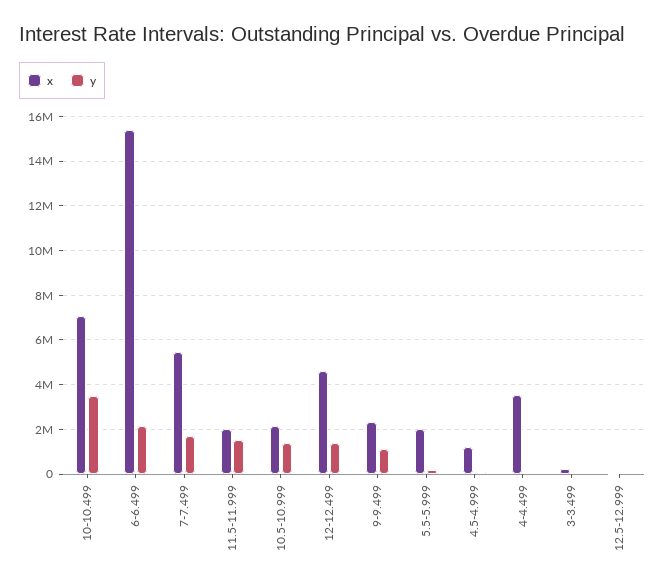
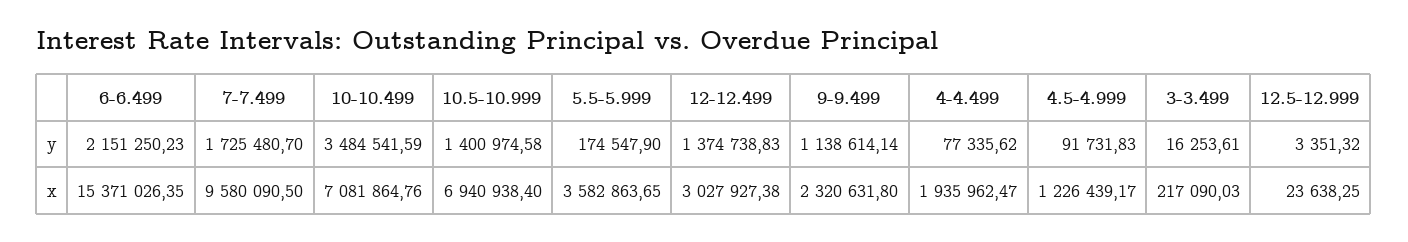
x, 7-7.499: 5500000 -> 9580090.5
x, 11.5-11.999: 2000000 -> none
y, 11.5-11.999: 1500000 -> none
x, 10.5-10.999: 2000000 -> 6940938.4
x, 12-12.499: 4500000 -> 3027927.38
x, 5.5-5.999: 2000000 -> 3582863.65
x, 4-4.499: 3500000 -> 1935962.47

